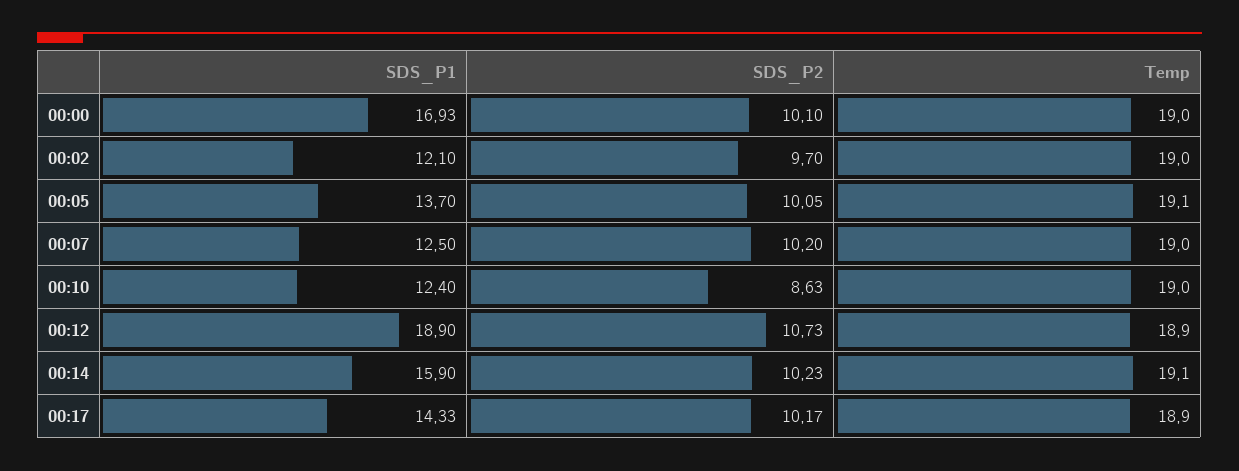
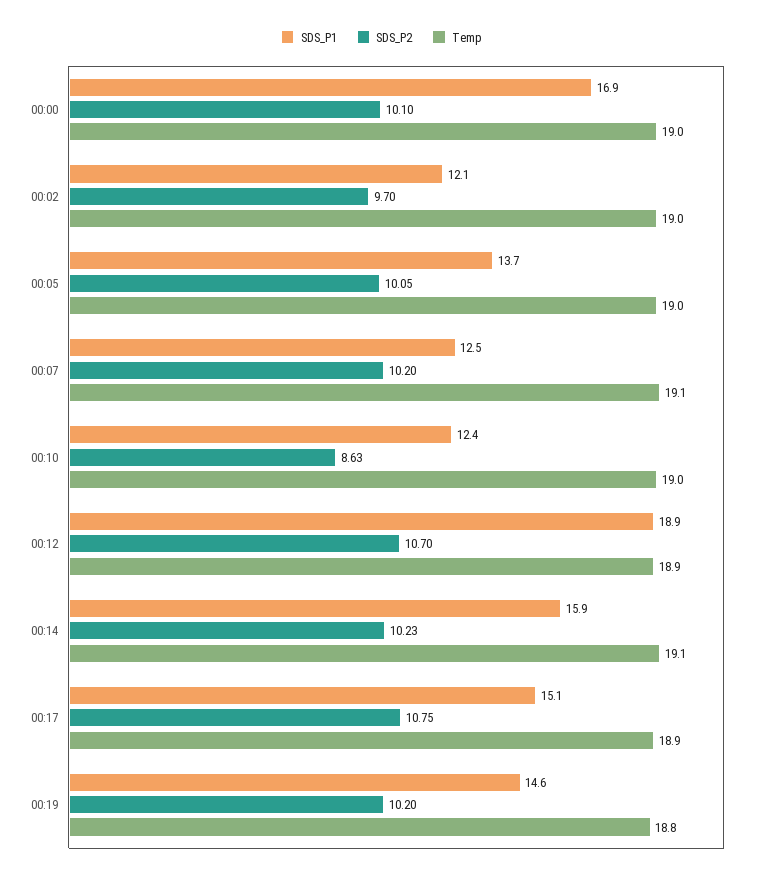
Temp, 00:05: 19.1 -> 19
Temp, 00:07: 19 -> 19.1
SDS_P2, 00:12: 10.73 -> 10.7
SDS_P1, 00:17: 14.33 -> 15.1
SDS_P2, 00:17: 10.17 -> 10.75
SDS_P1, 00:19: none -> 14.6
SDS_P2, 00:19: none -> 10.2
Temp, 00:19: none -> 18.8

